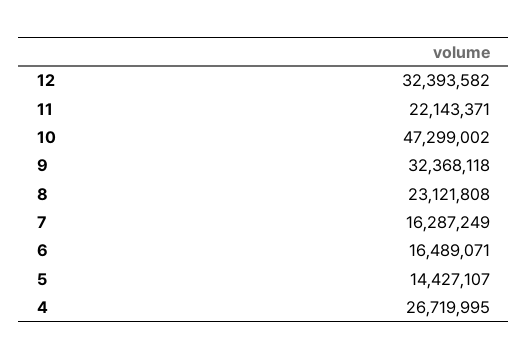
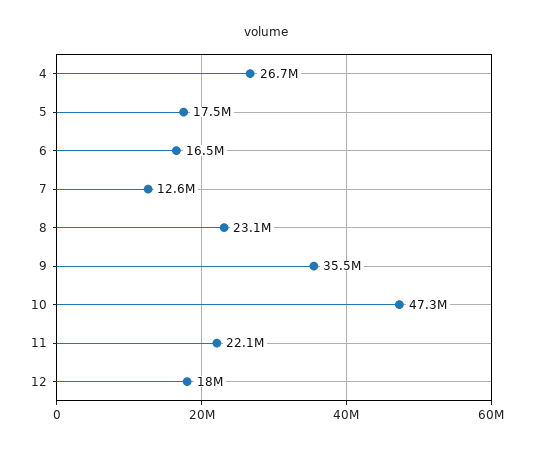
12: 32393582 -> 18000000
9: 32368118 -> 35500000
7: 16287249 -> 12600000
5: 14427107 -> 17500000

